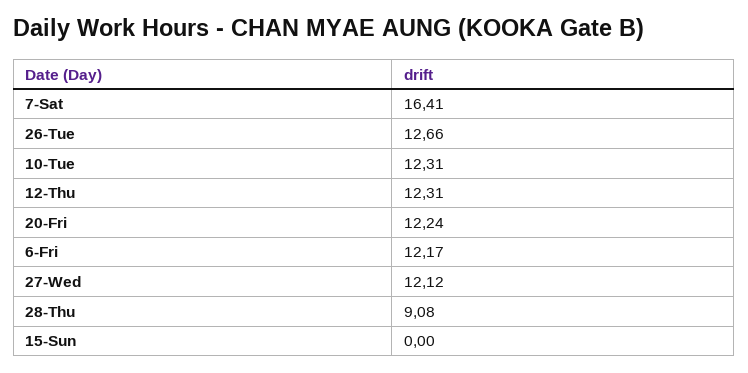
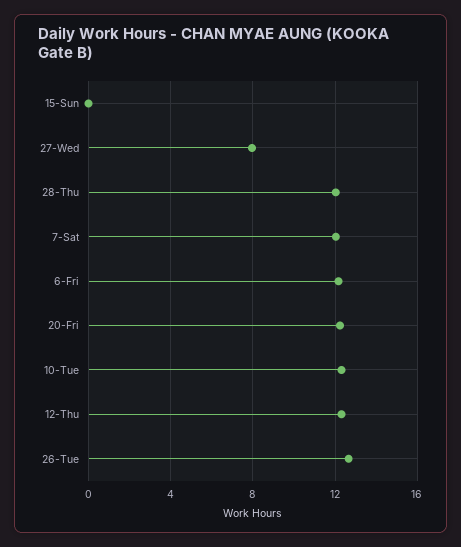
7-Sat: 16.41 -> 12
27-Wed: 12.12 -> 8
28-Thu: 9.08 -> 12

